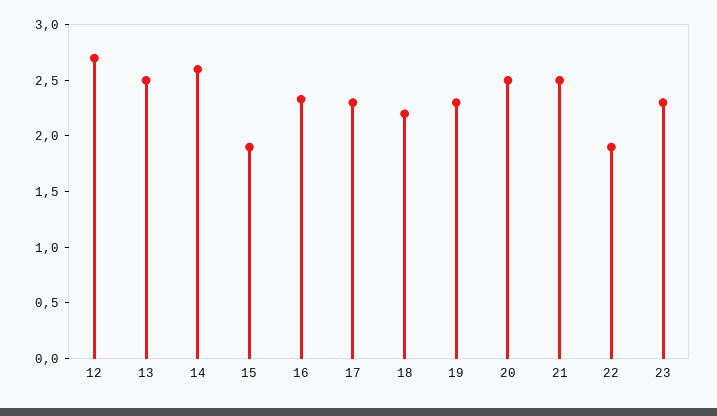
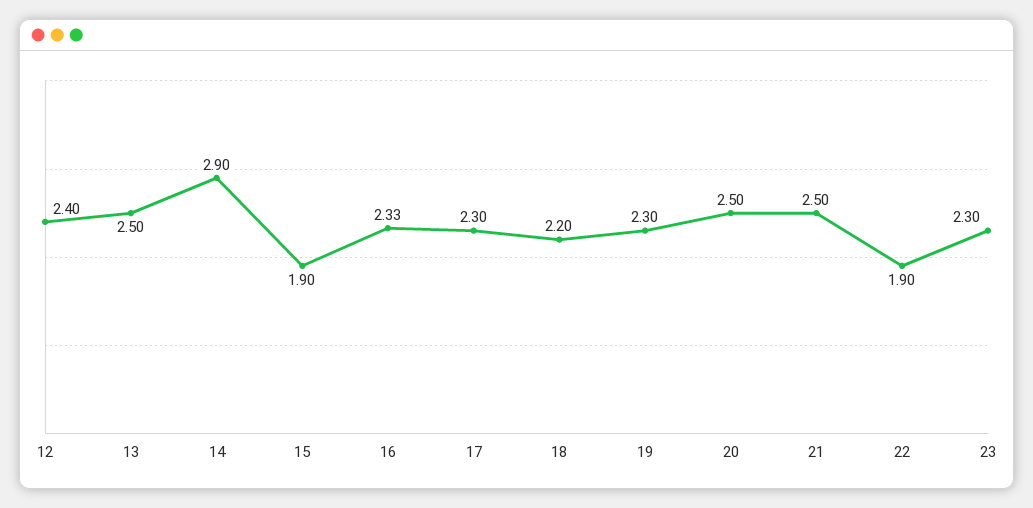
12: 2.7 -> 2.4
14: 2.6 -> 2.9

